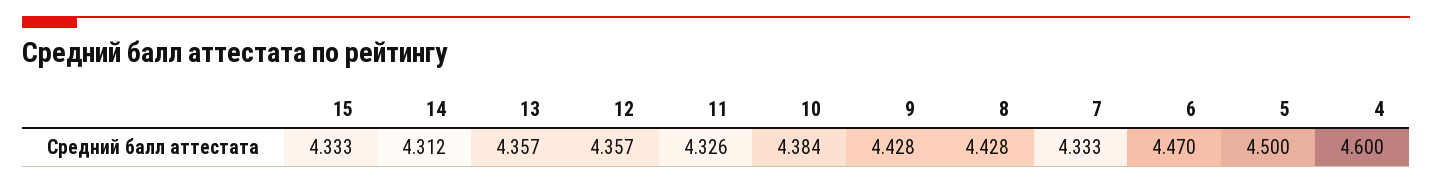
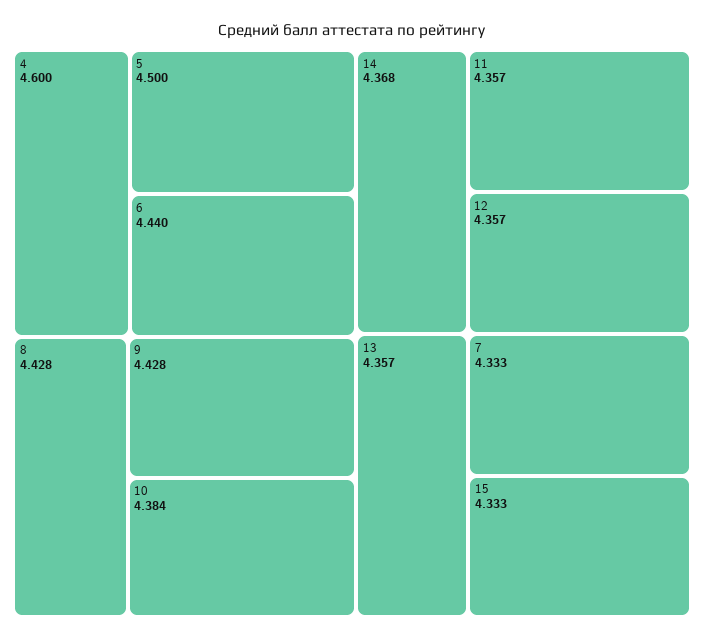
14: 4.312 -> 4.368
11: 4.326 -> 4.357
6: 4.47 -> 4.44

